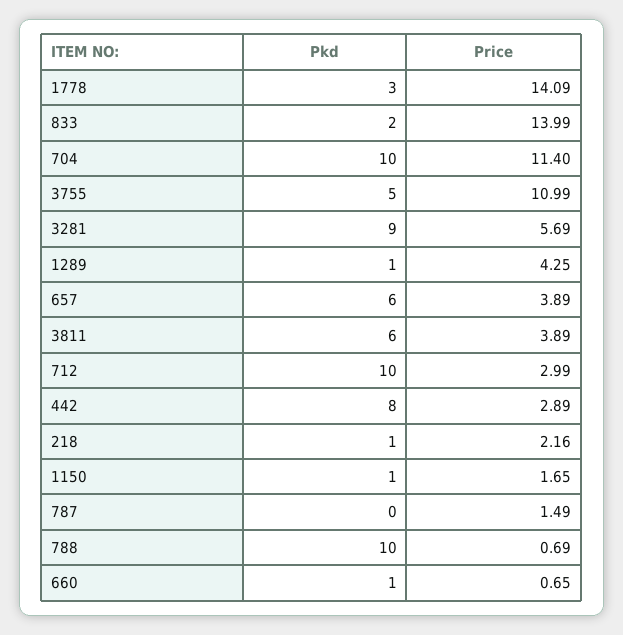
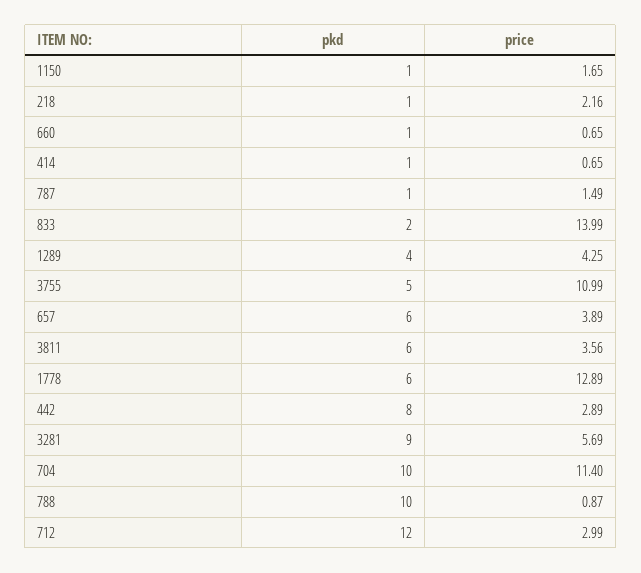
Pkd, 1778: 3 -> 6
Price, 1778: 14.09 -> 12.89
Pkd, 1289: 1 -> 4
Price, 3811: 3.89 -> 3.56
Pkd, 712: 10 -> 12
Pkd, 787: 0 -> 1
Price, 788: 0.69 -> 0.87
Pkd, 414: none -> 1
Price, 414: none -> 0.65

